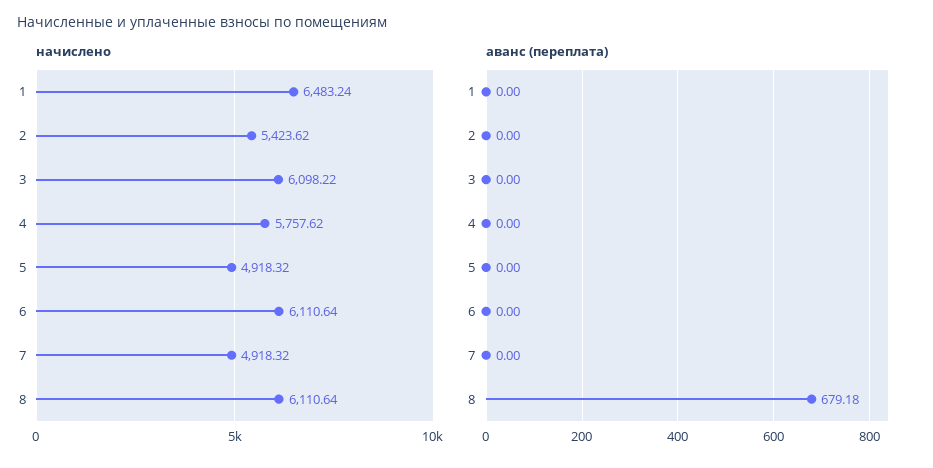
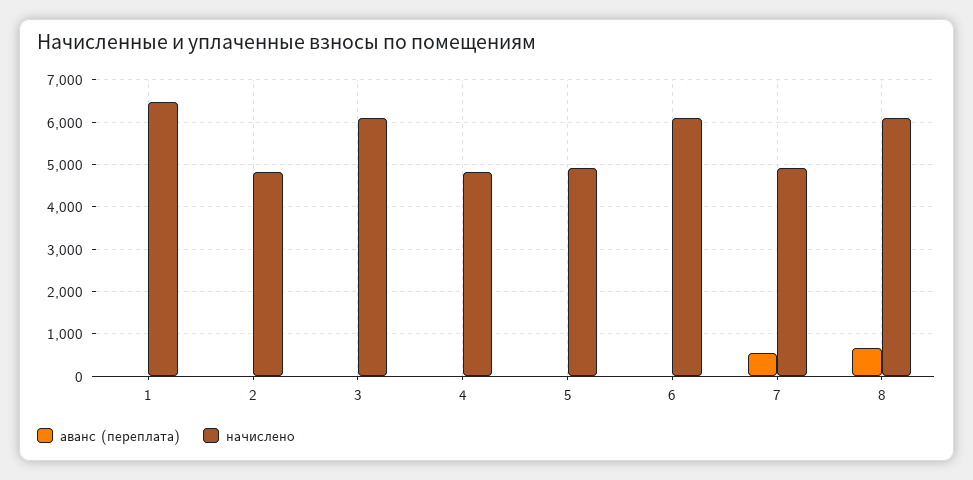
начислено, 2: 5423.62 -> 4800
начислено, 4: 5757.62 -> 4800
аванс (переплата), 7: 0 -> 600

